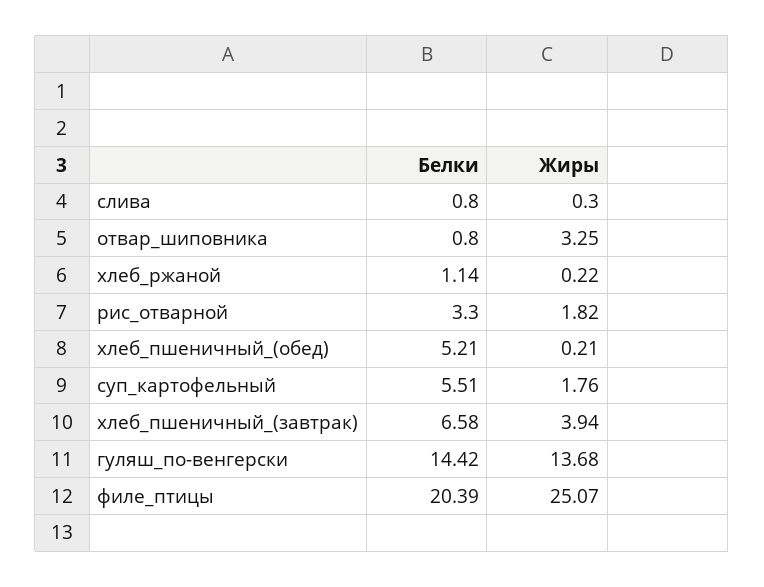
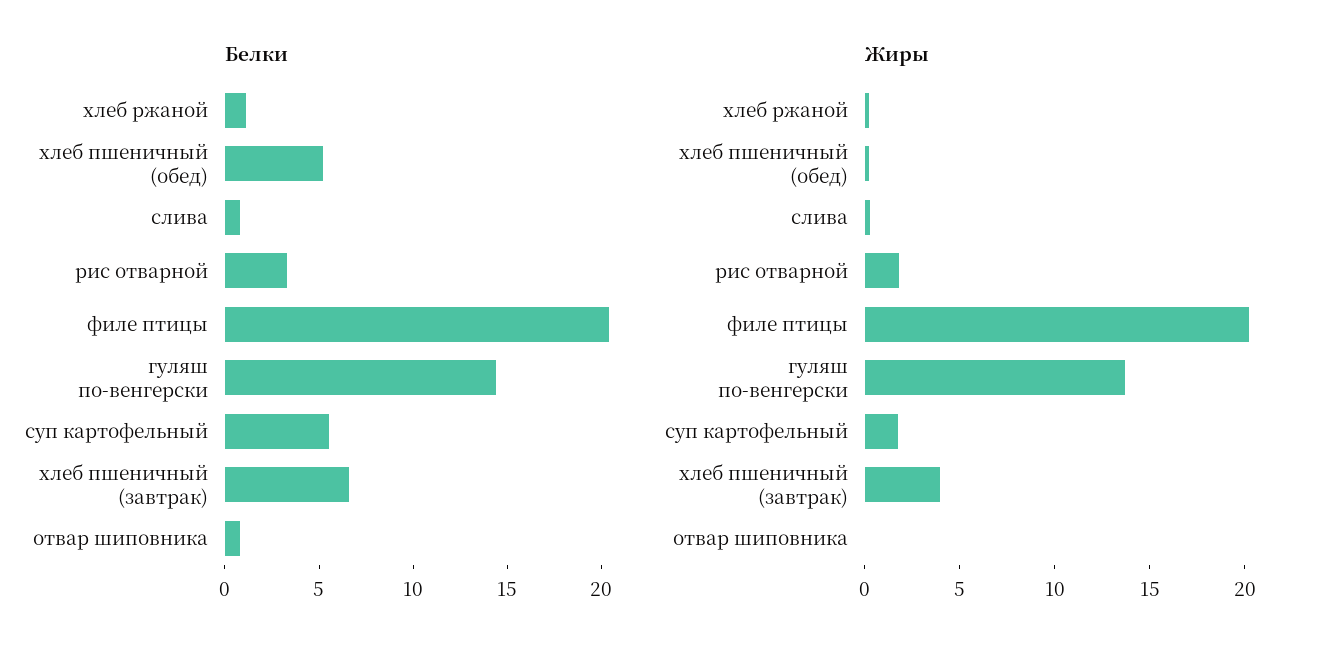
Жиры, отвар_шиповника: 3.25 -> 0
Жиры, филе_птицы: 25.07 -> 20

